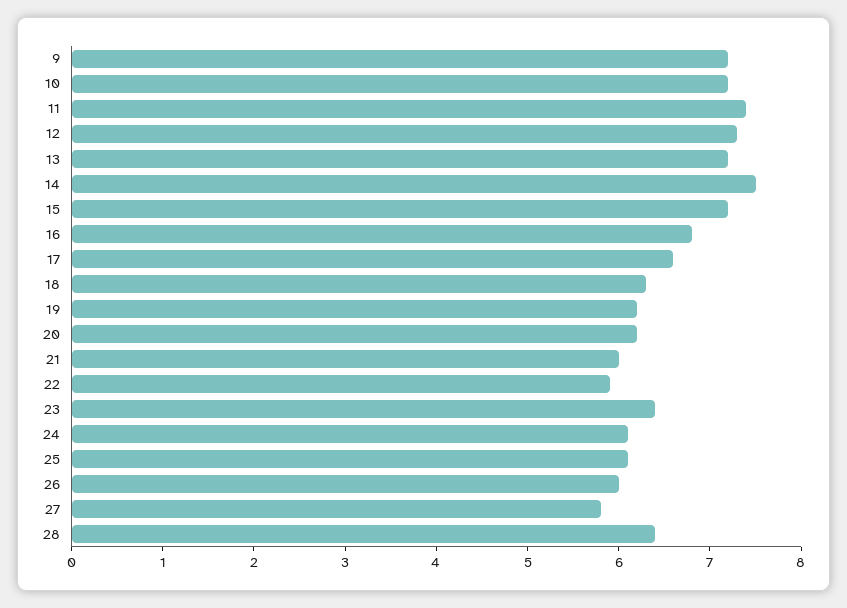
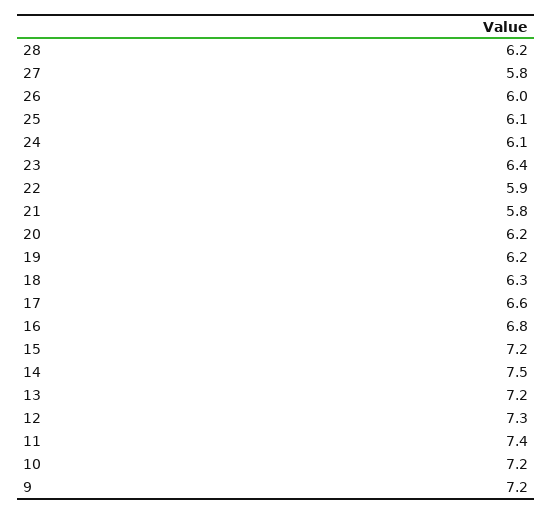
21: 6 -> 5.8
28: 6.4 -> 6.2

